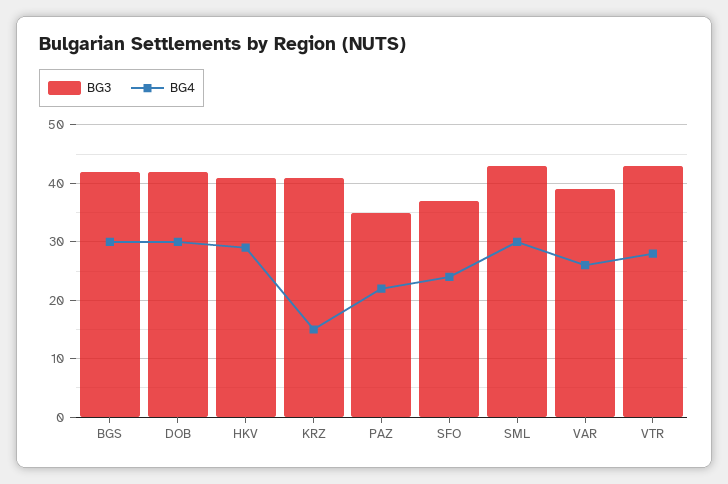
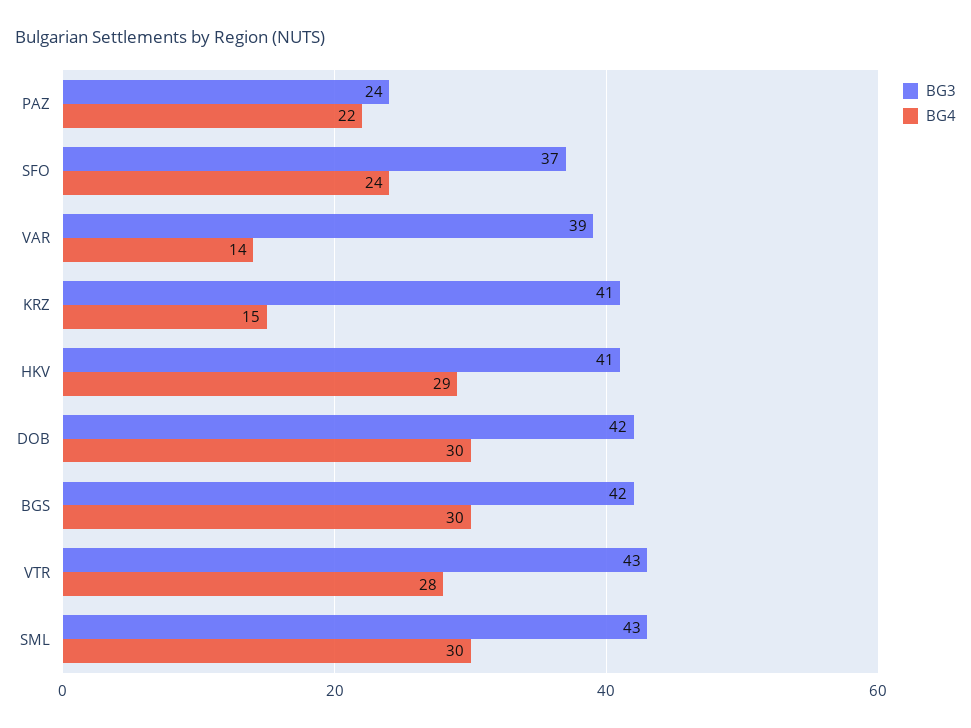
BG3, PAZ: 35 -> 24
BG4, VAR: 25 -> 14

